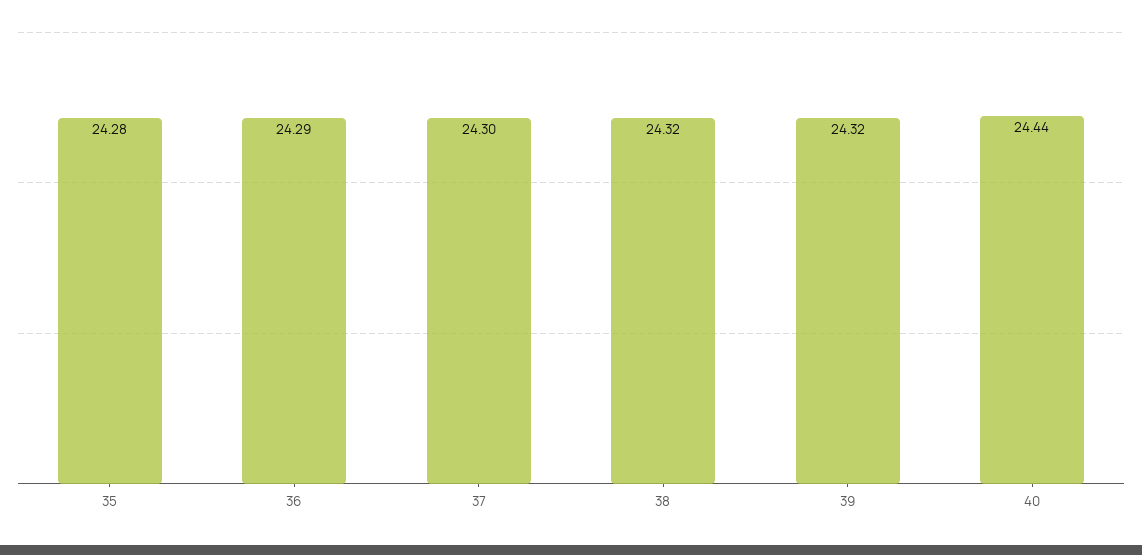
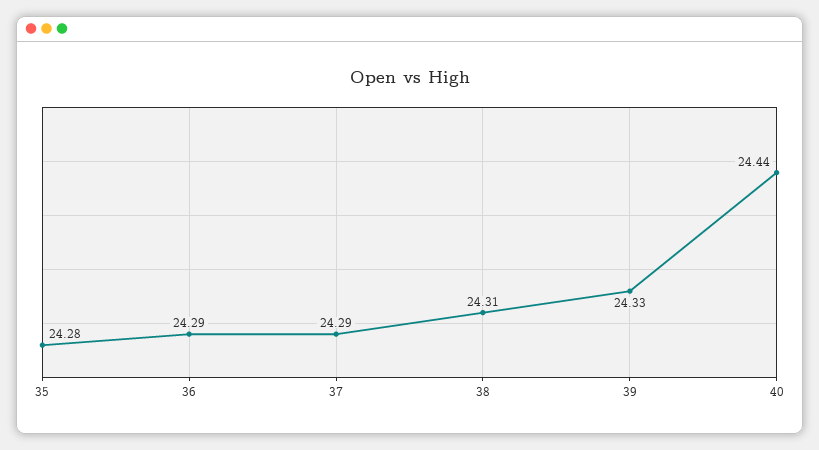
37: 24.3 -> 24.29
38: 24.32 -> 24.31
39: 24.32 -> 24.33

